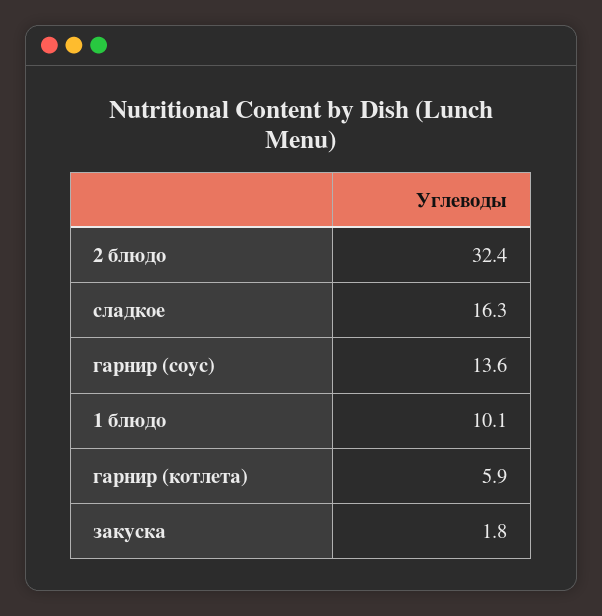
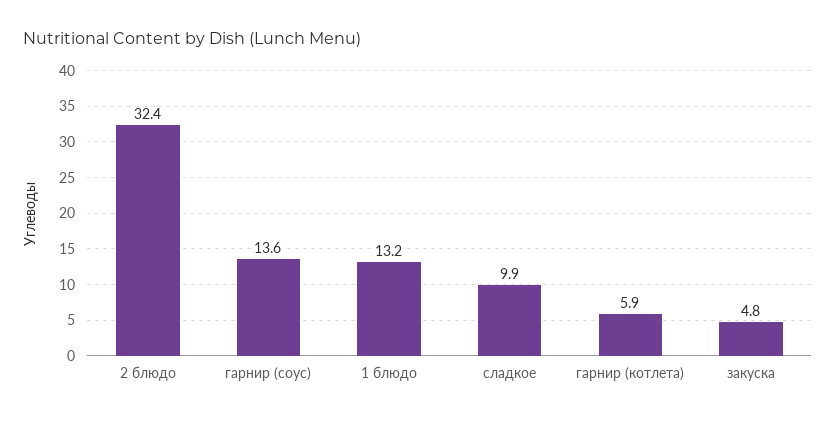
сладкое: 16.3 -> 9.9
1 блюдо: 10.1 -> 13.2
закуска: 1.8 -> 4.8

